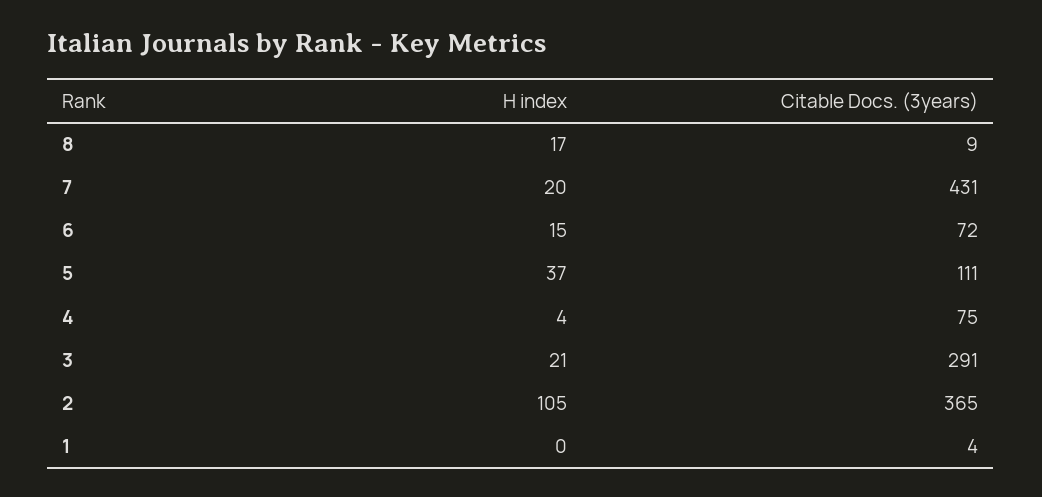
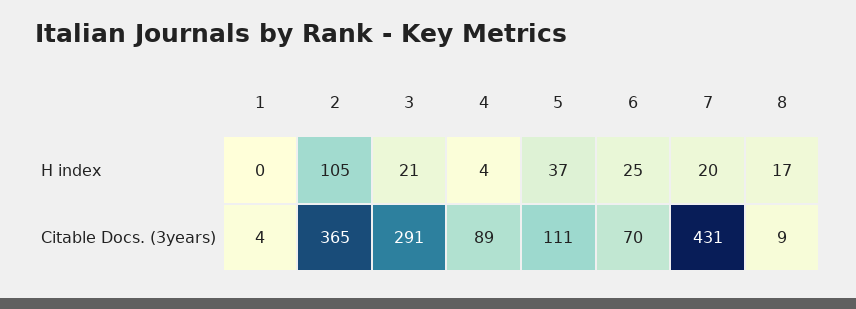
H index, 6: 15 -> 25
Citable Docs. (3years), 6: 72 -> 70
Citable Docs. (3years), 4: 75 -> 89

